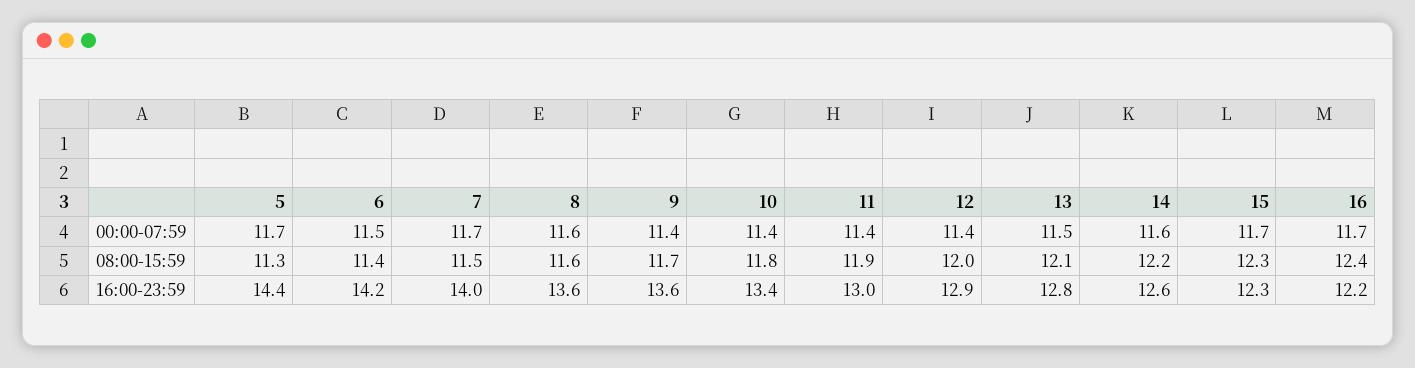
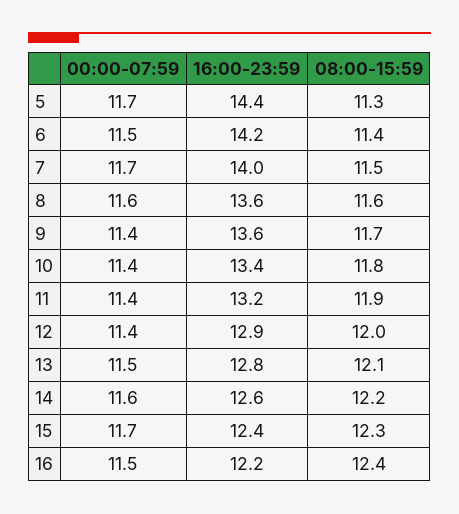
16, 00:00-07:59: 11.7 -> 11.5
11, 16:00-23:59: 13 -> 13.2
15, 16:00-23:59: 12.3 -> 12.4

